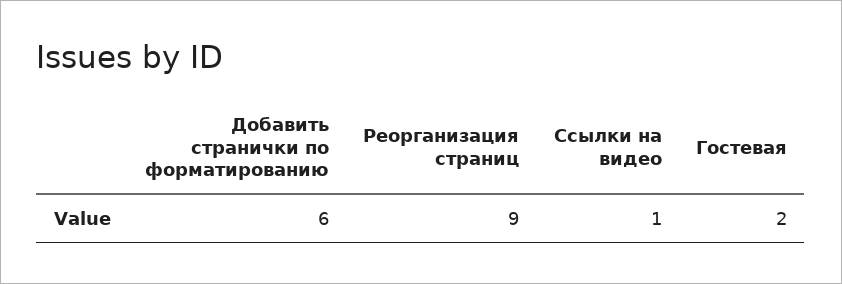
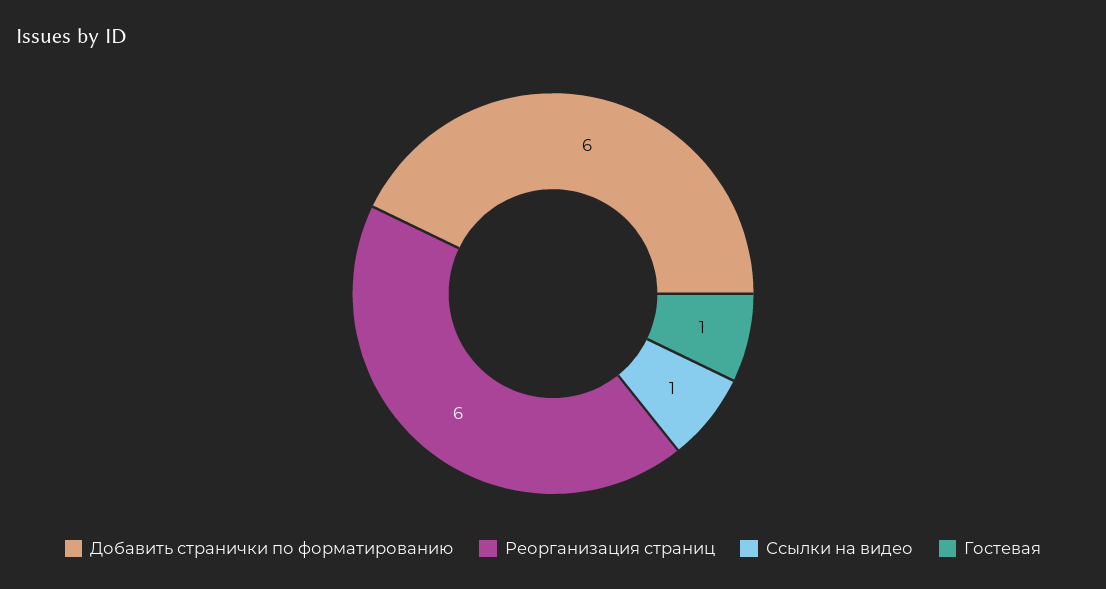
Реорганизация страниц: 9 -> 6
Гостевая: 2 -> 1

